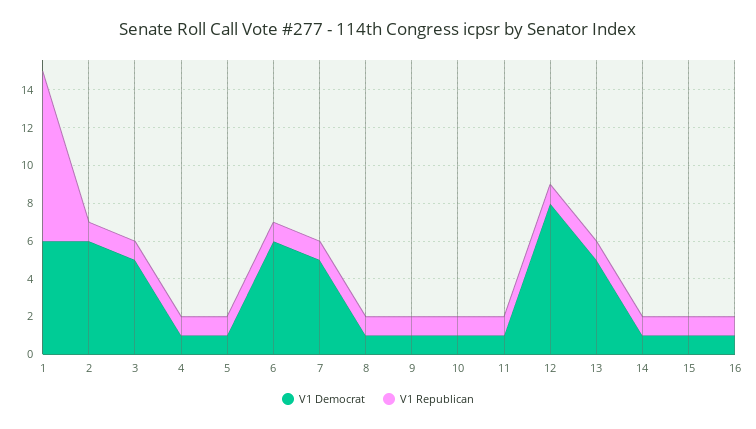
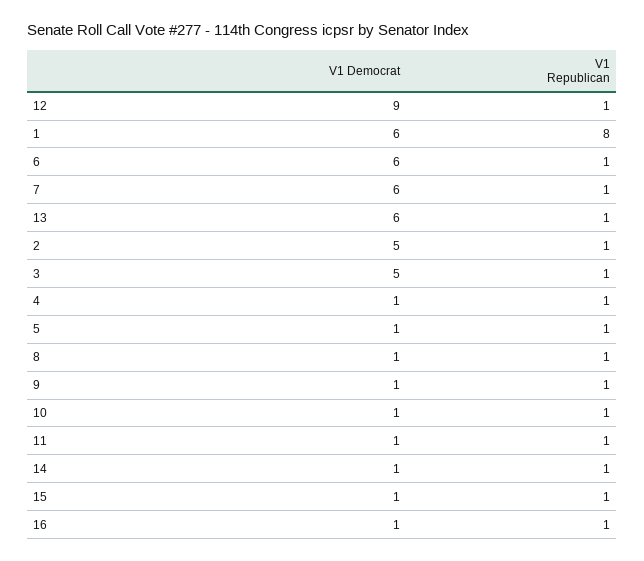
V1 Republican, 1: 9 -> 8
V1 Democrat, 2: 6 -> 5
V1 Democrat, 7: 5 -> 6
V1 Democrat, 12: 8 -> 9
V1 Democrat, 13: 5 -> 6

